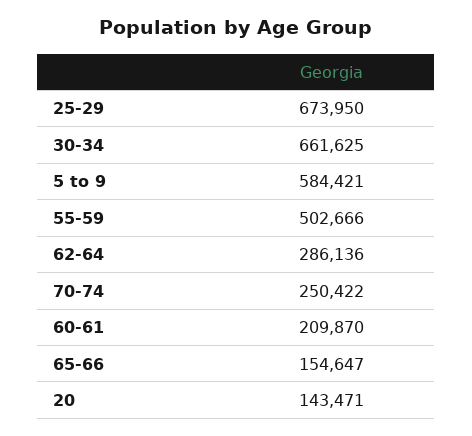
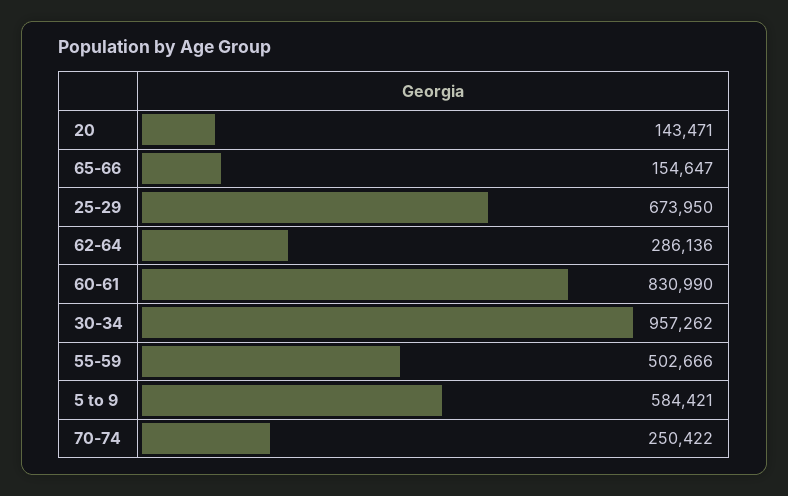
30-34: 661625 -> 957262
60-61: 209870 -> 830990

